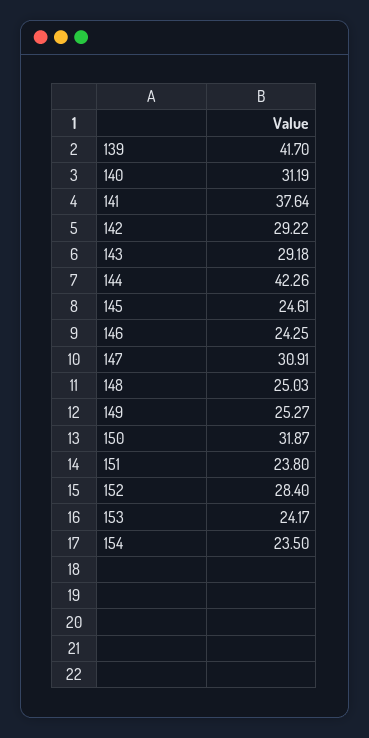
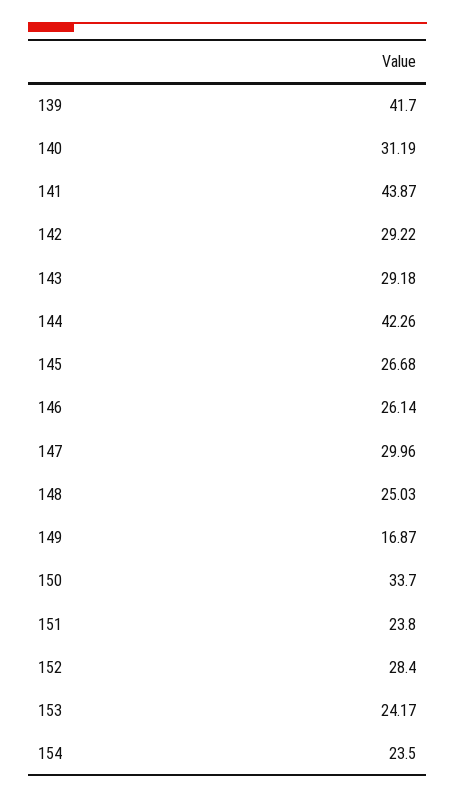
141: 37.64 -> 43.87
145: 24.61 -> 26.68
146: 24.25 -> 26.14
147: 30.91 -> 29.96
149: 25.27 -> 16.87
150: 31.87 -> 33.7

